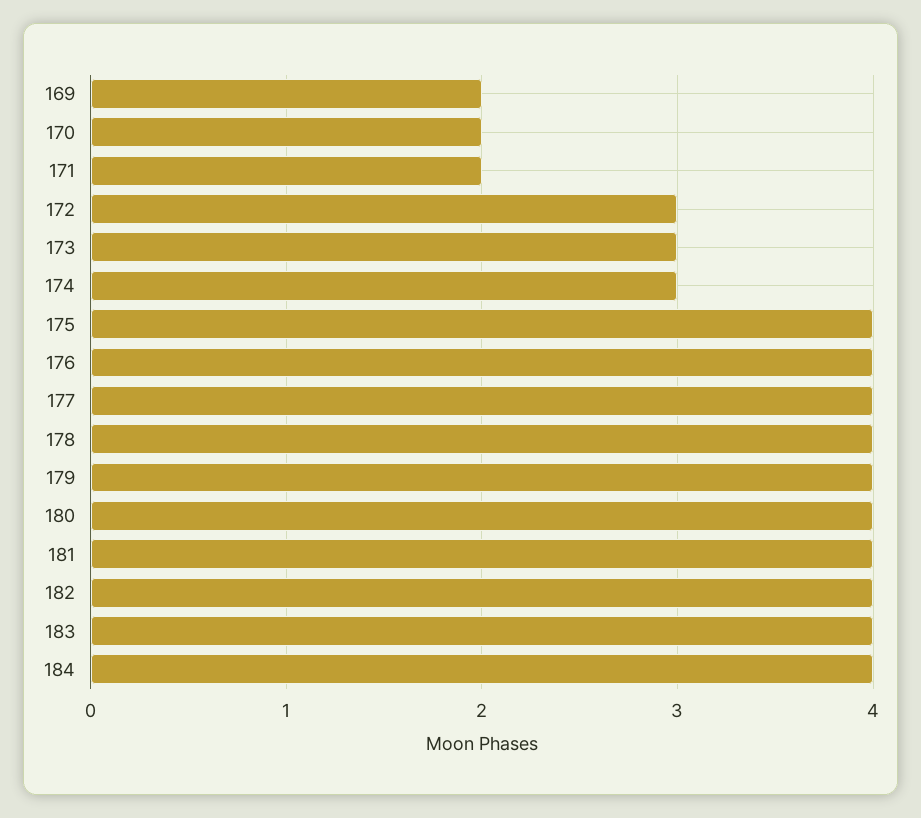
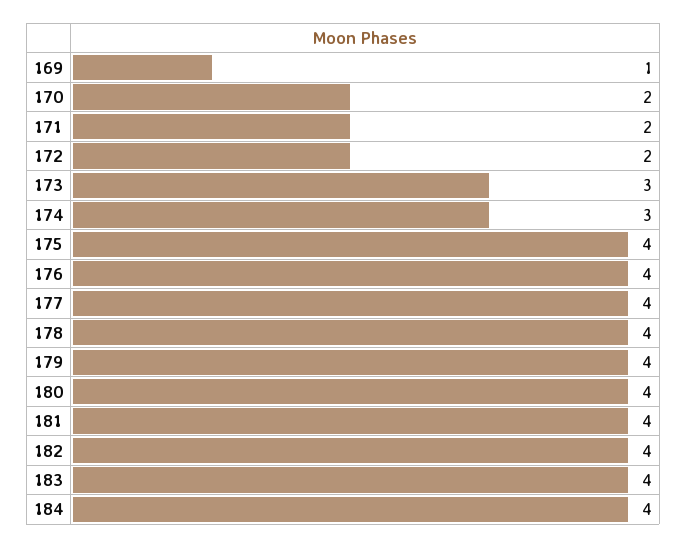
169: 2 -> 1
172: 3 -> 2

